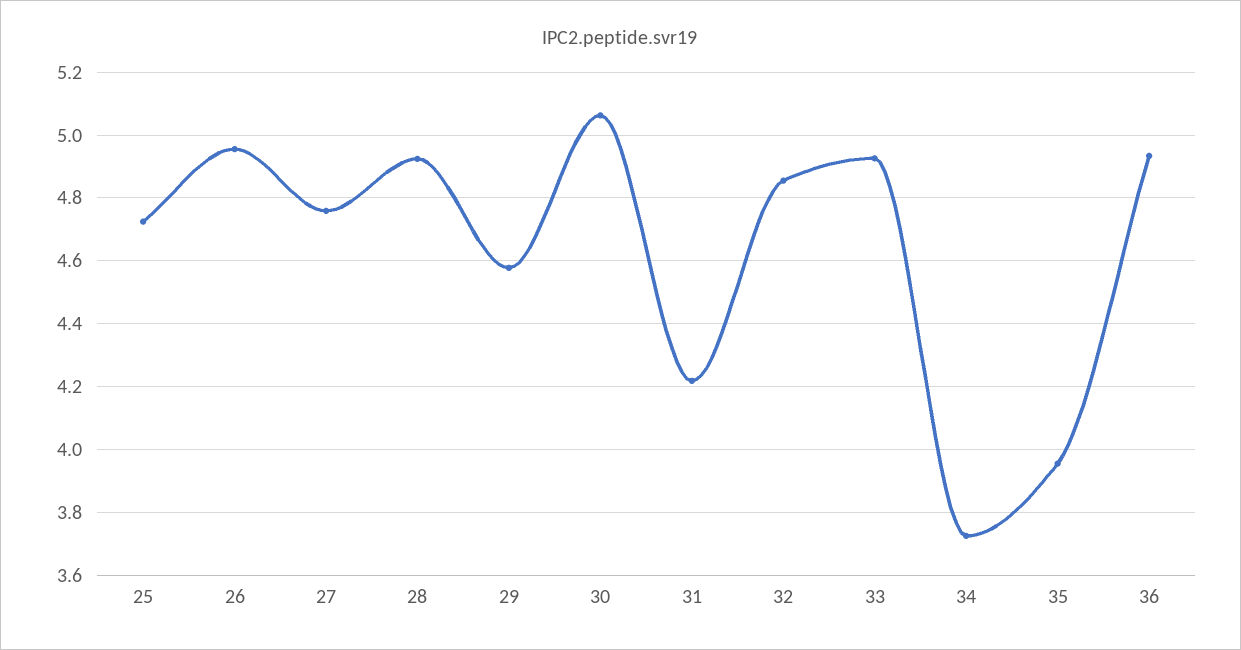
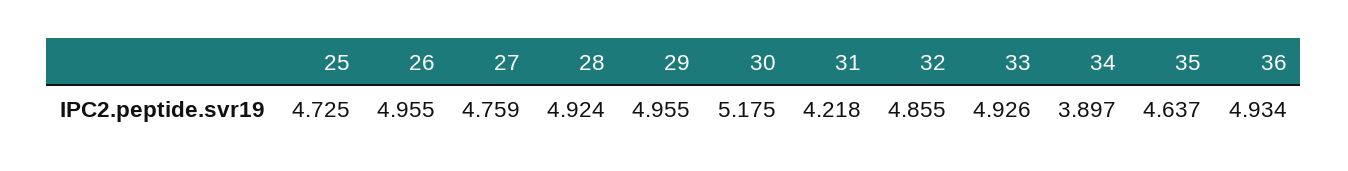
29: 4.58 -> 4.955
30: 5.06 -> 5.175
34: 3.72 -> 3.897
35: 3.96 -> 4.637

